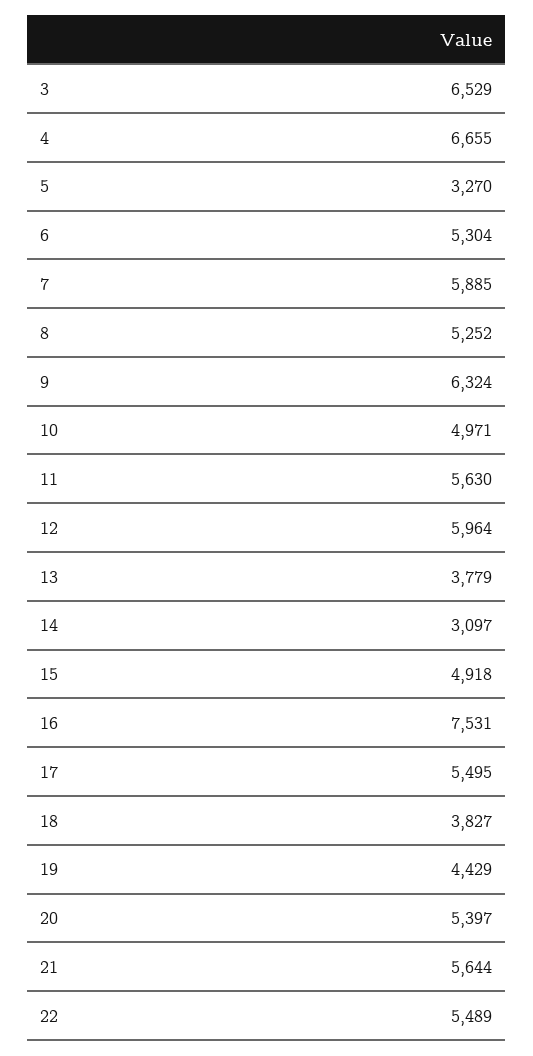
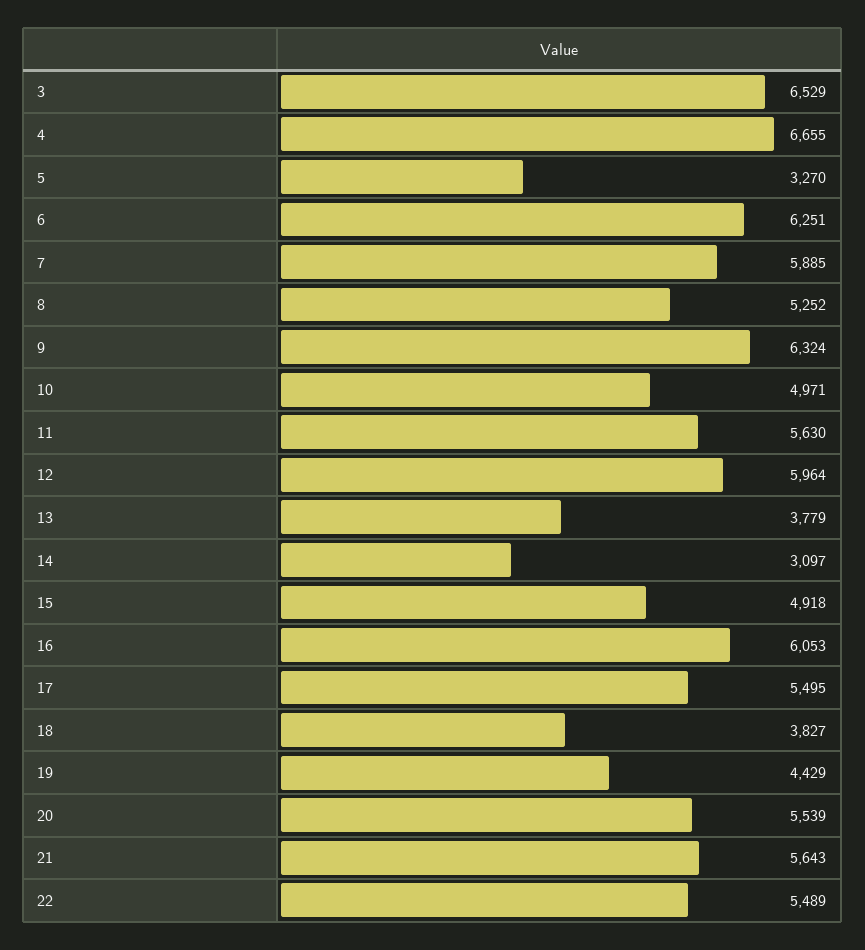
6: 5304 -> 6251
16: 7531 -> 6053
20: 5397 -> 5539
21: 5644 -> 5643

